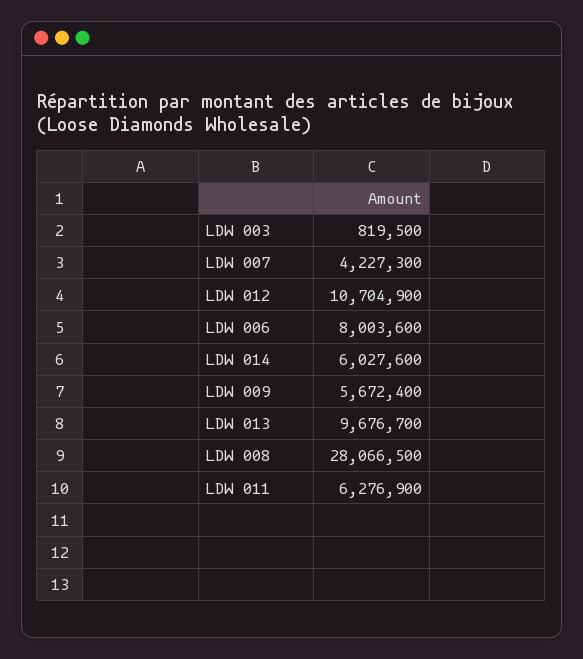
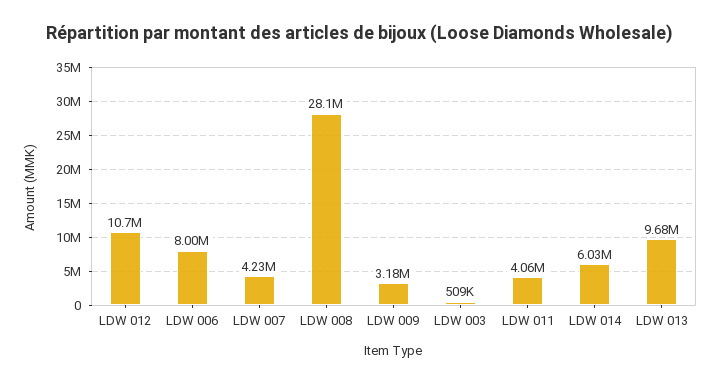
LDW 003: 819500 -> 509000
LDW 009: 5672400 -> 3180000
LDW 011: 6276900 -> 4060000

